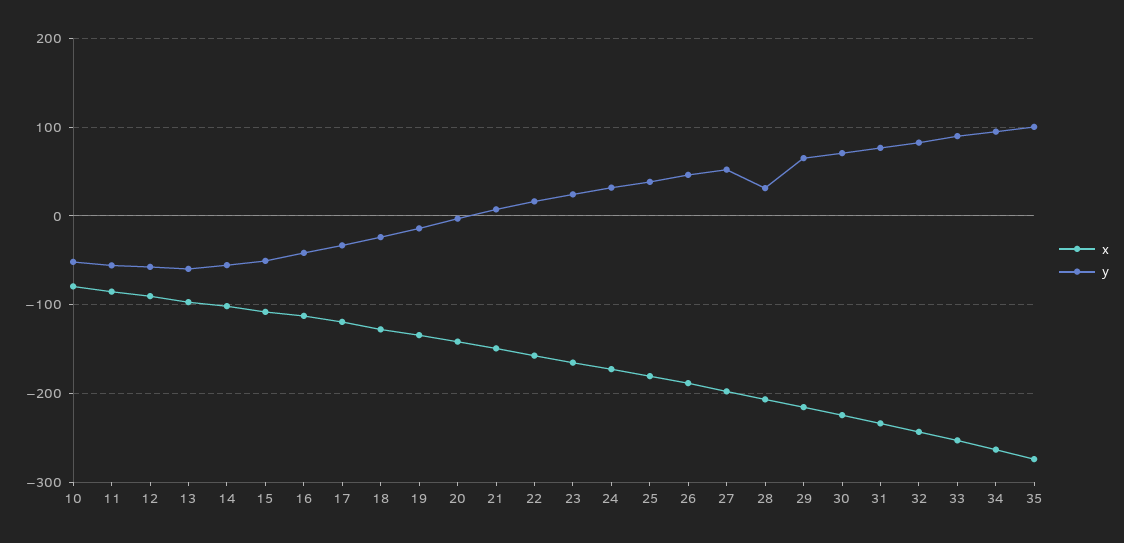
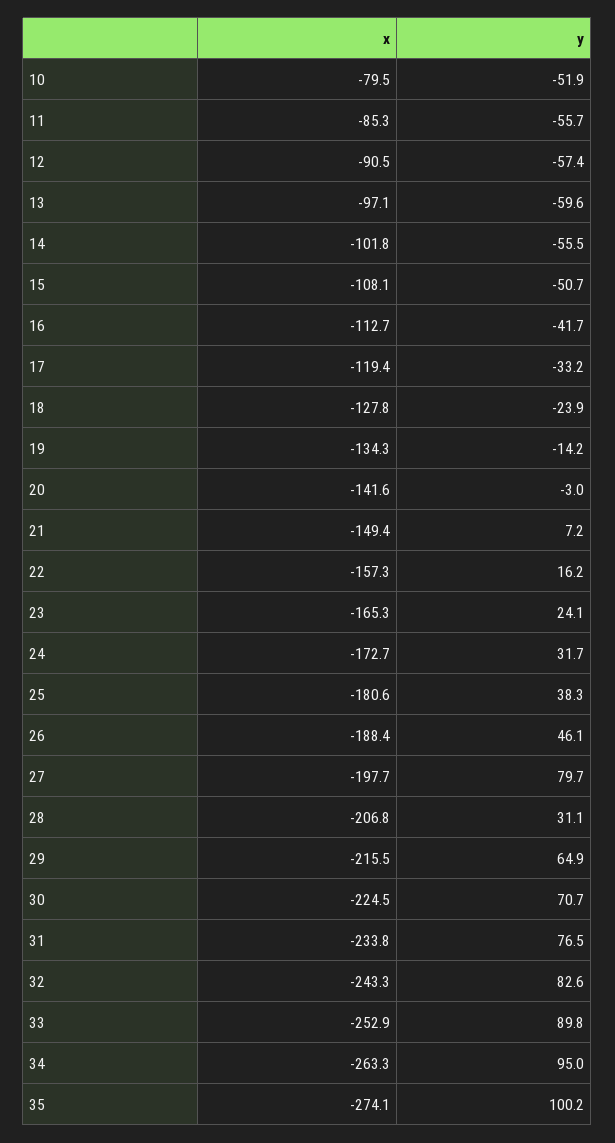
y, 27: 50 -> 79.7

